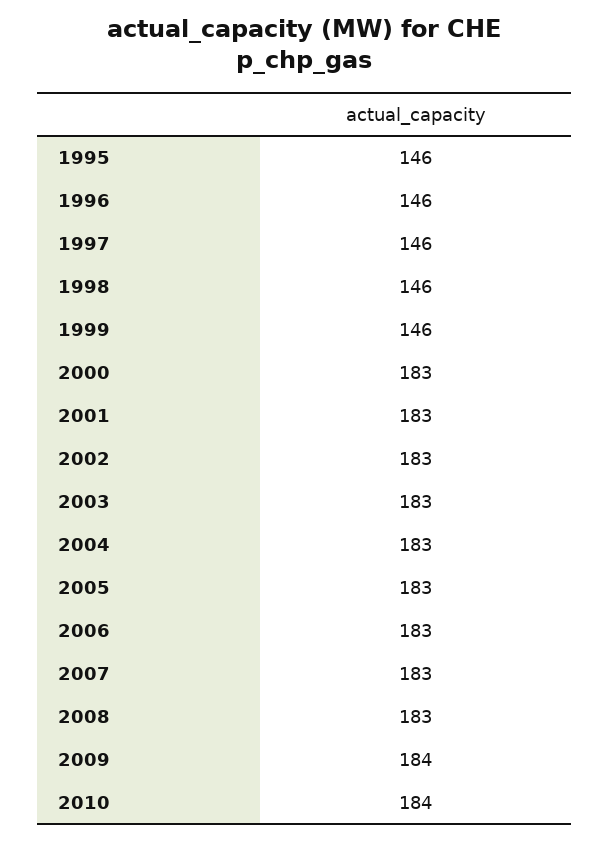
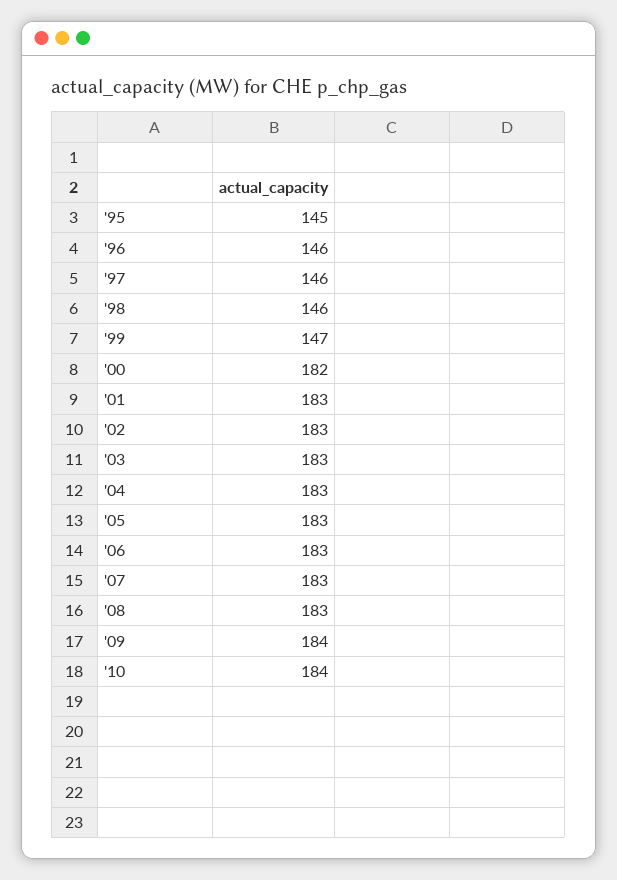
1995: 146 -> 145
1999: 146 -> 147
2000: 183 -> 182

